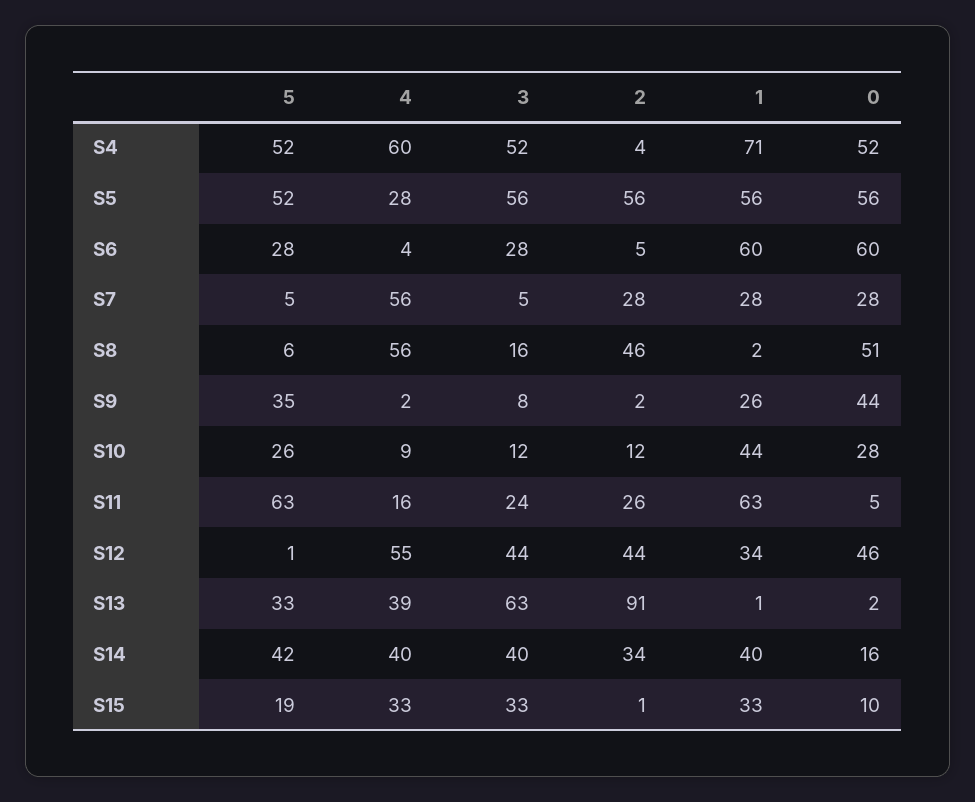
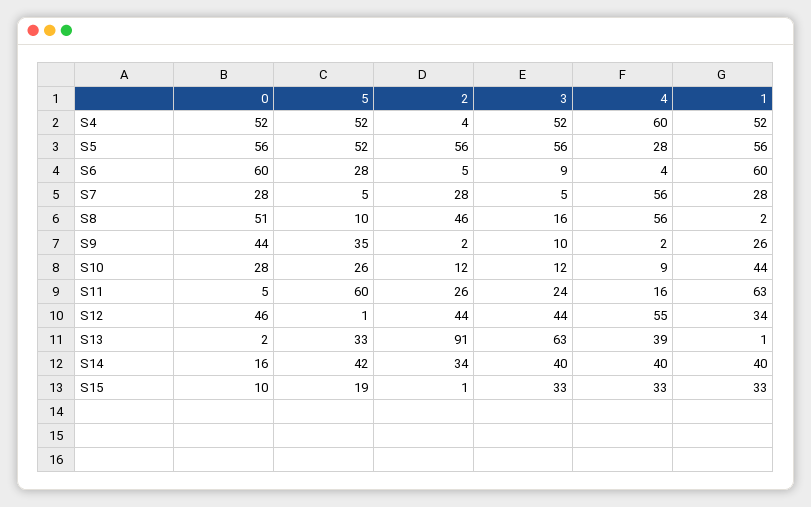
1, S4: 71 -> 52
3, S6: 28 -> 9
5, S8: 6 -> 10
3, S9: 8 -> 10
5, S11: 63 -> 60

